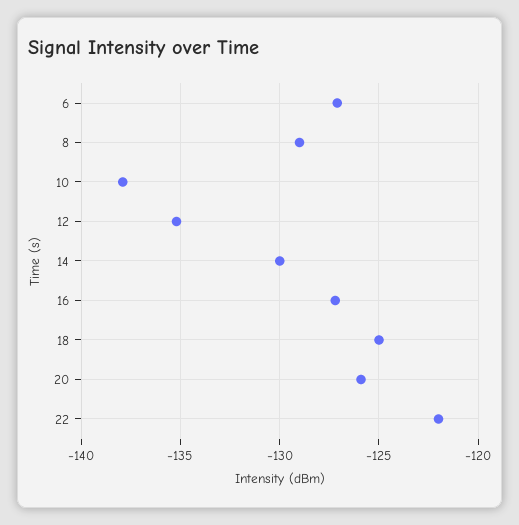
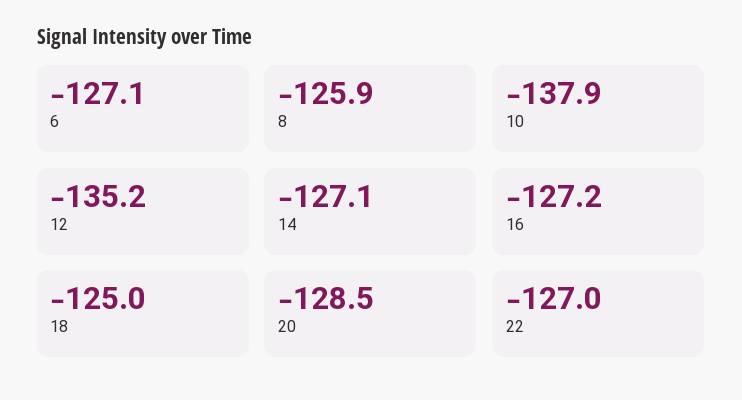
8: -129 -> -125.9
14: -130 -> -127.1
20: -126 -> -128.5
22: -122 -> -127

